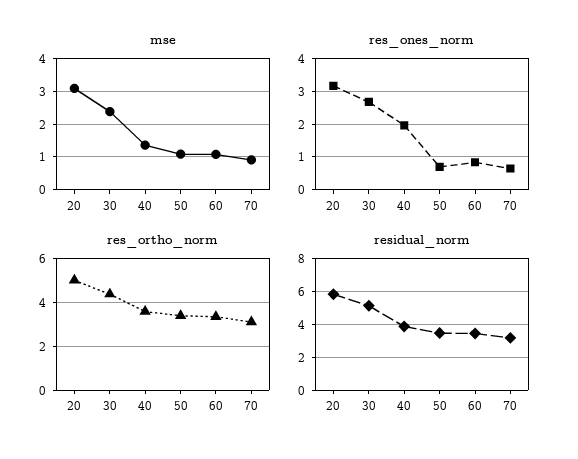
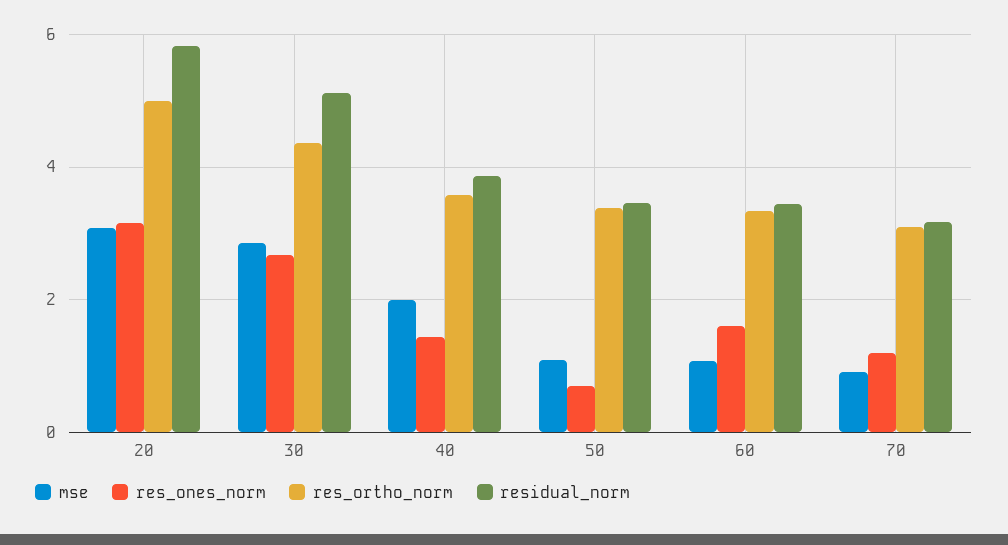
mse, 30: 2.4 -> 2.8
mse, 40: 1.4 -> 2
res_ones_norm, 40: 2 -> 1.4
res_ones_norm, 60: 0.8 -> 1.6
res_ones_norm, 70: 0.6 -> 1.2

